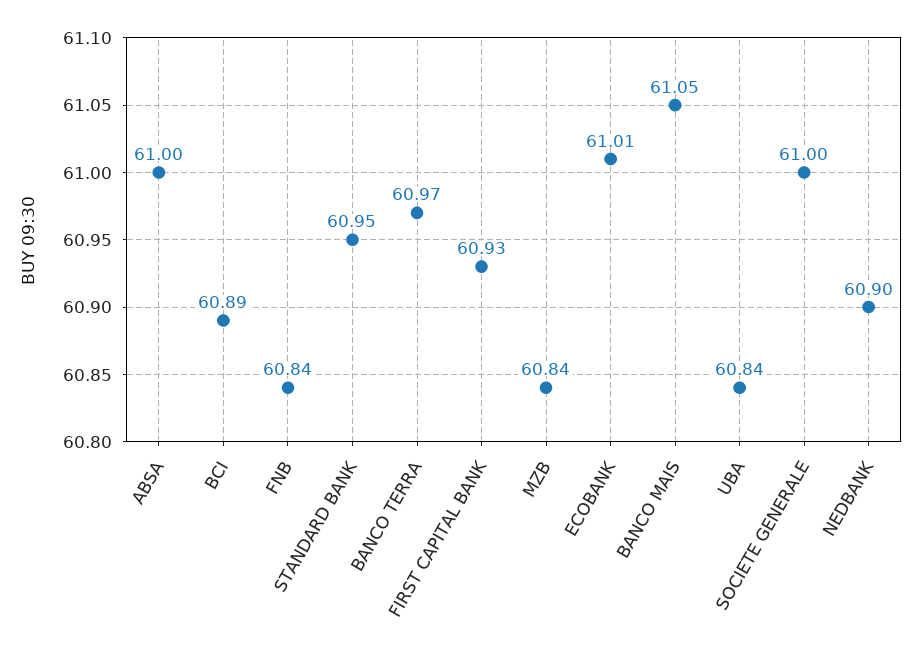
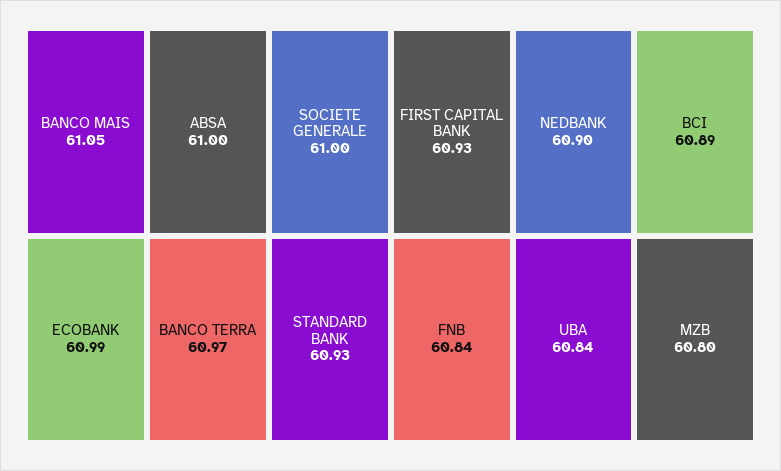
STANDARD BANK: 60.95 -> 60.93
MZB: 60.84 -> 60.8
ECOBANK: 61.01 -> 60.99

